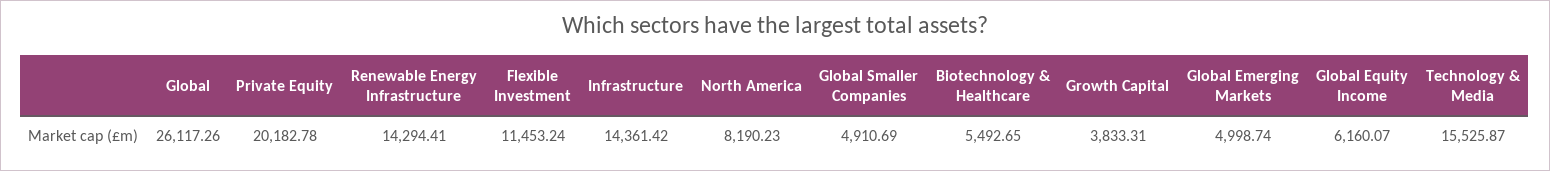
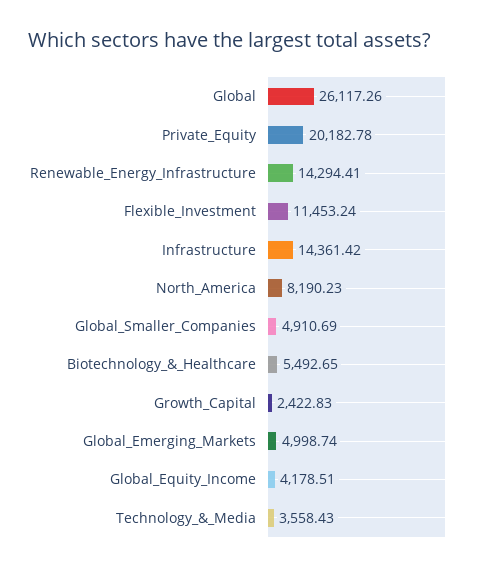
Growth Capital: 3833.31 -> 2422.83
Global Equity Income: 6160.07 -> 4178.51
Technology & Media: 15525.87 -> 3558.43

